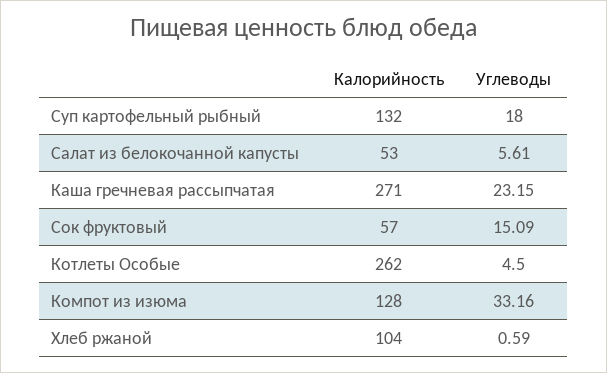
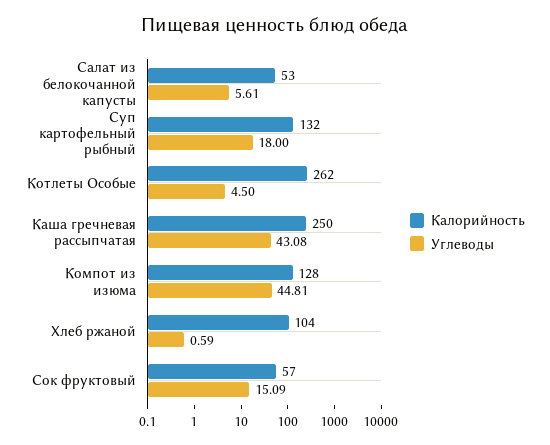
Калорийность, Каша гречневая рассыпчатая: 271 -> 250
Углеводы, Каша гречневая рассыпчатая: 23.15 -> 43.08
Углеводы, Компот из изюма: 33.16 -> 44.81

